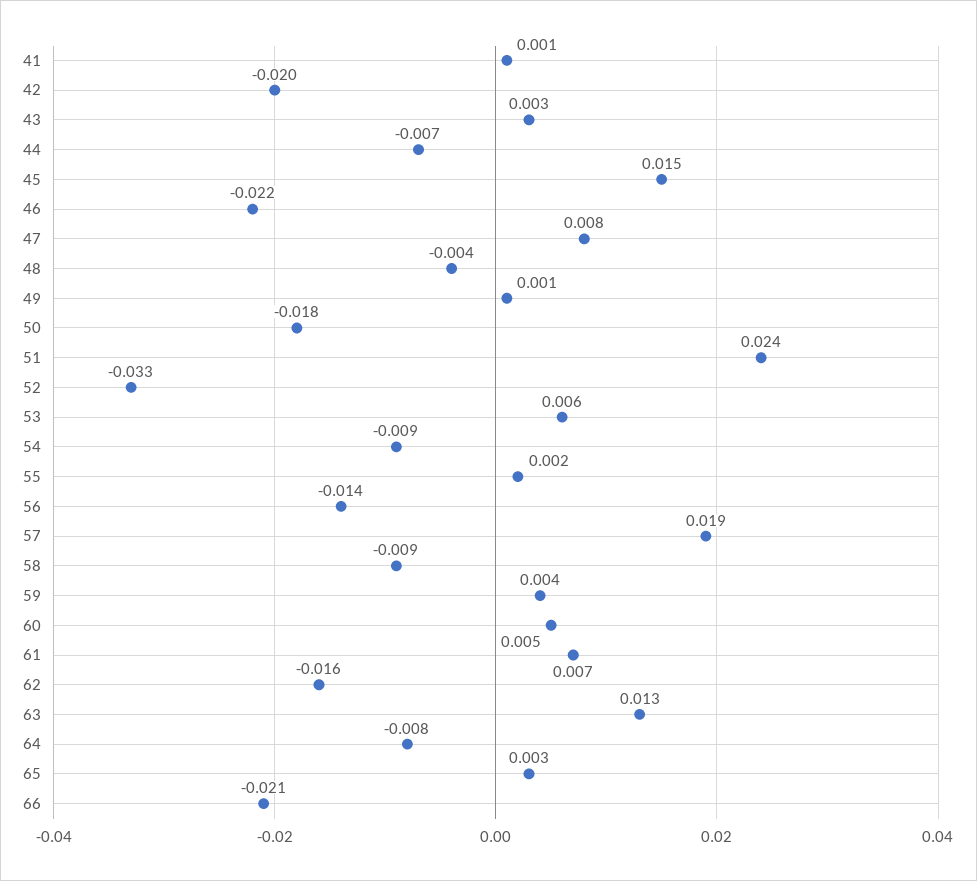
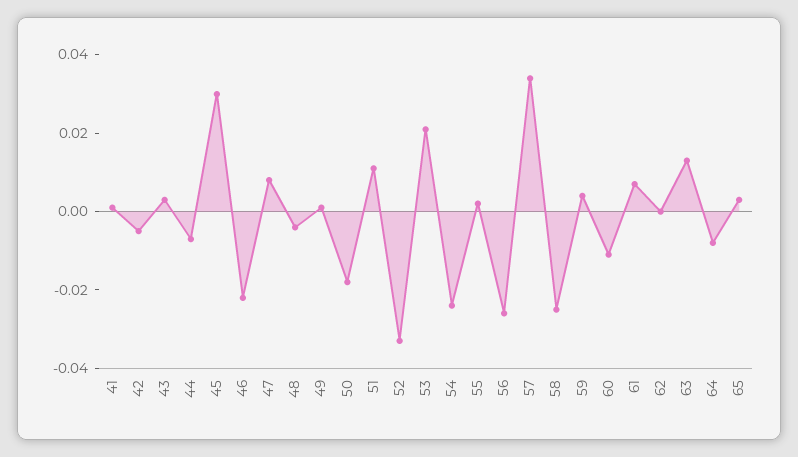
42: -0.02 -> -0.005
45: 0.015 -> 0.03
51: 0.024 -> 0.01
53: 0.006 -> 0.02
54: -0.009 -> -0.025
56: -0.014 -> -0.025
57: 0.019 -> 0.035
58: -0.009 -> -0.025
60: 0.005 -> -0.01
62: -0.016 -> 0
66: -0.021 -> none

